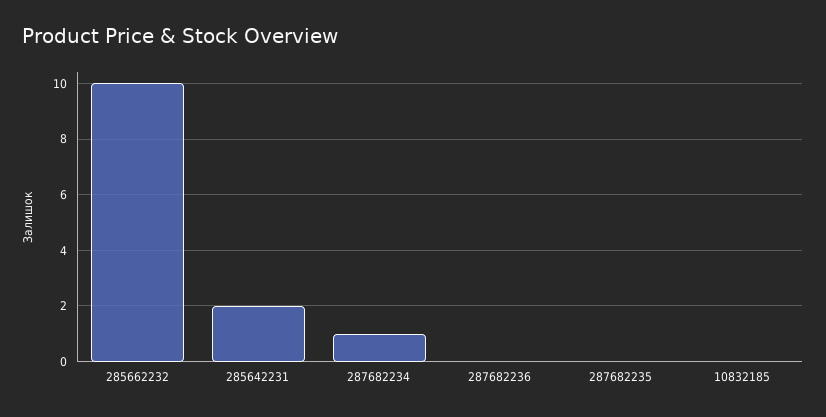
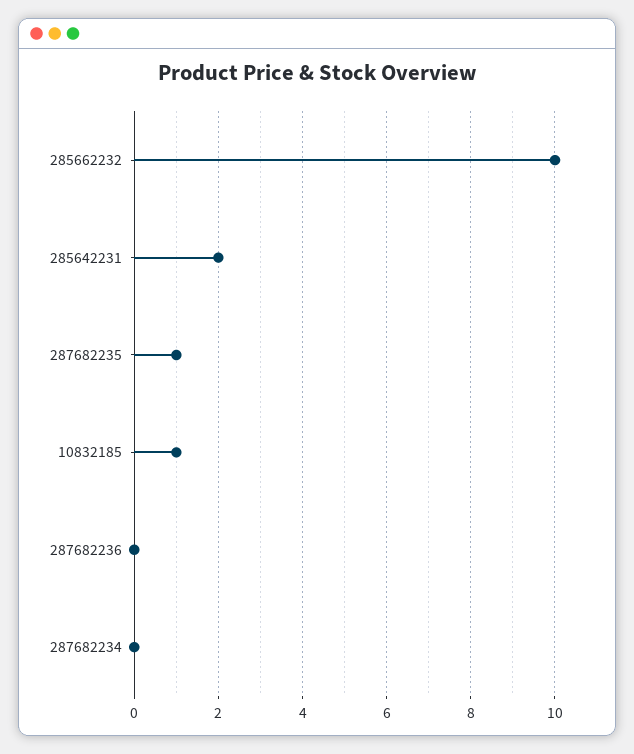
287682234: 1 -> 0
287682235: 0 -> 1
10832185: 0 -> 1

